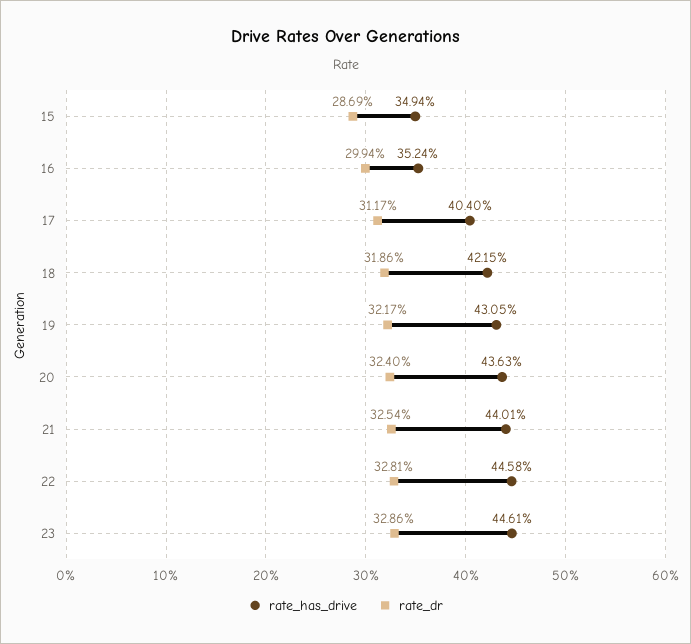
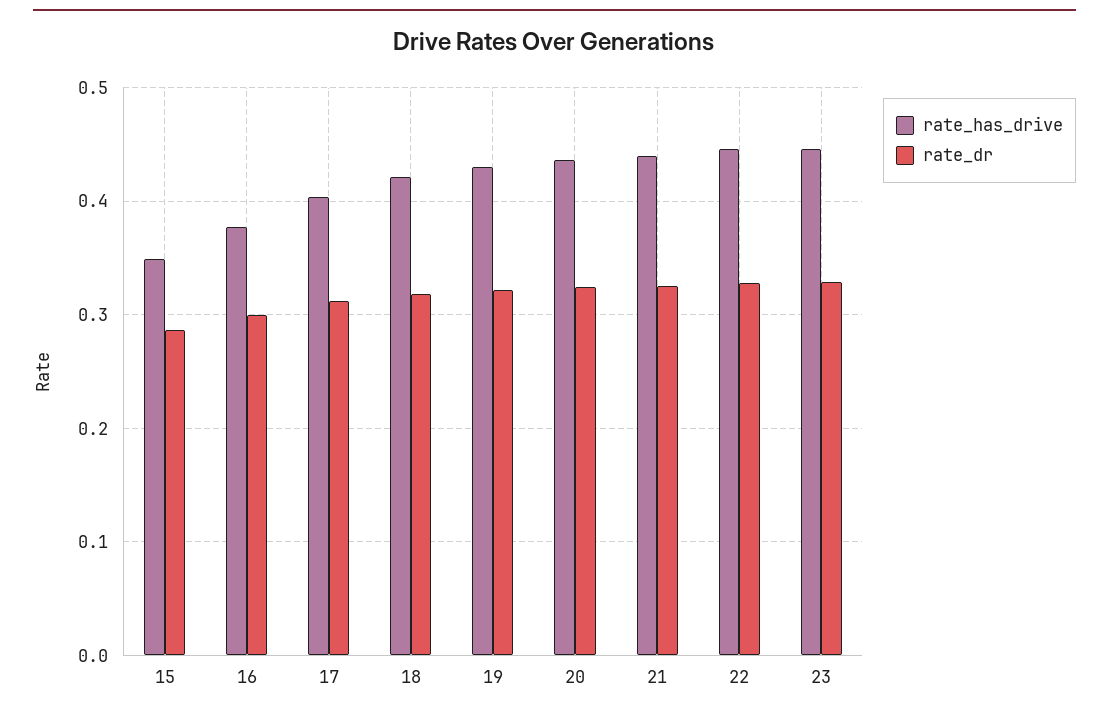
rate_has_drive, 16: 0.3524 -> 0.38

